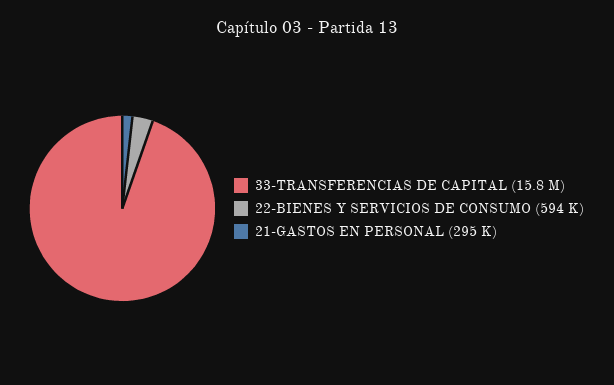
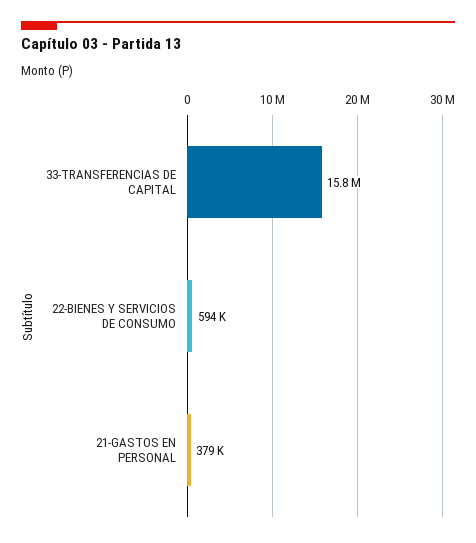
21-GASTOS EN PERSONAL: 295000 -> 379000

